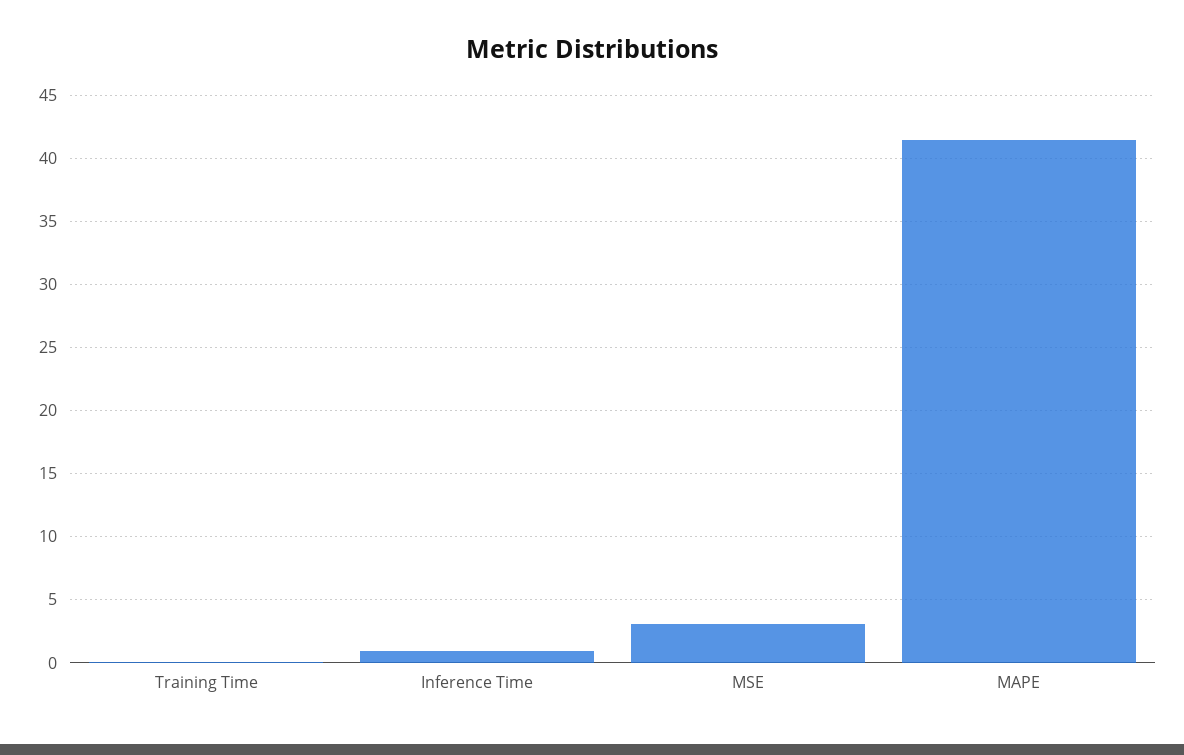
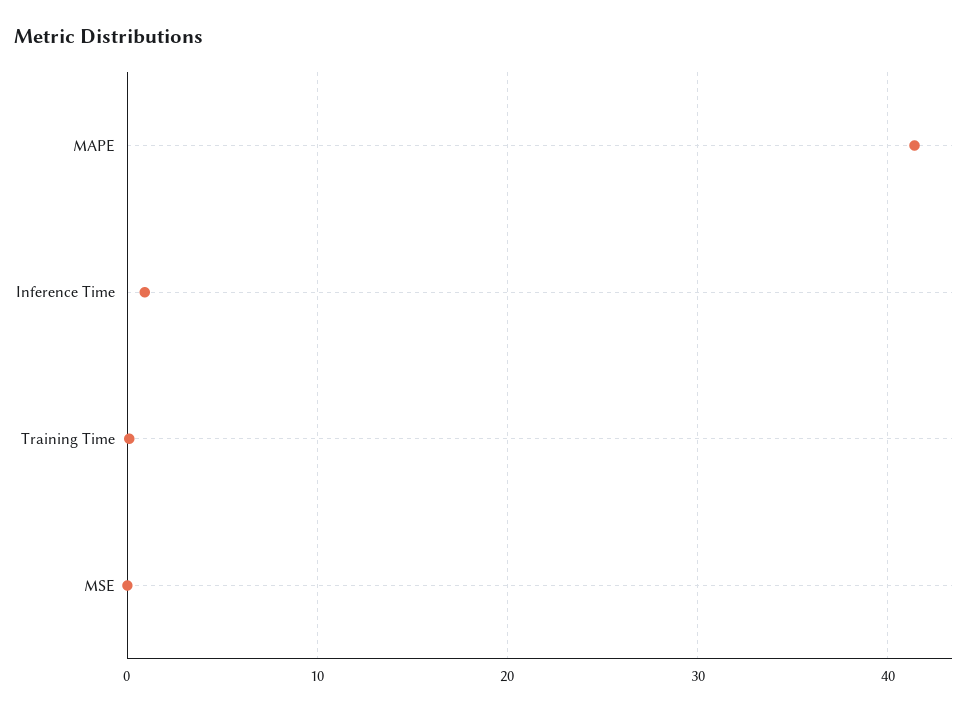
MSE: 3 -> 0

